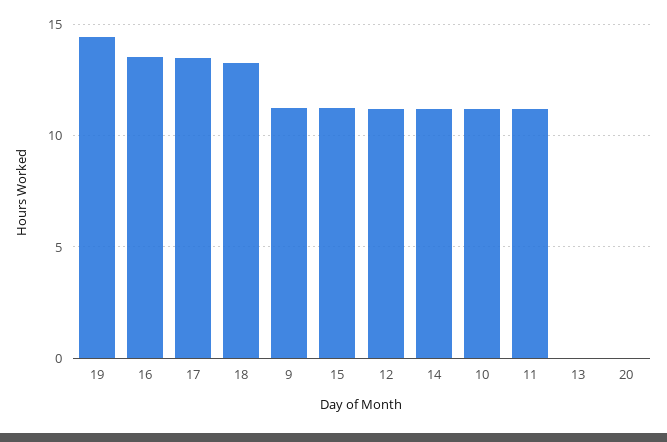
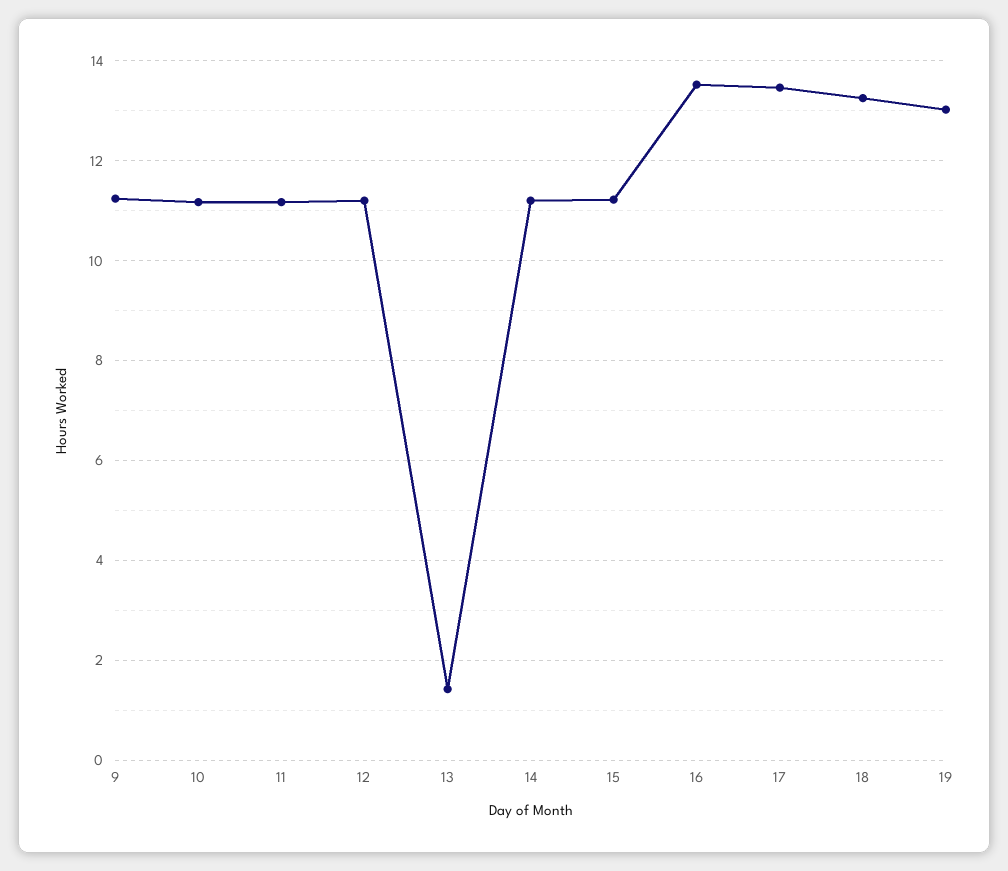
19: 14.5 -> 13
13: 0 -> 1.4
20: 0 -> none

